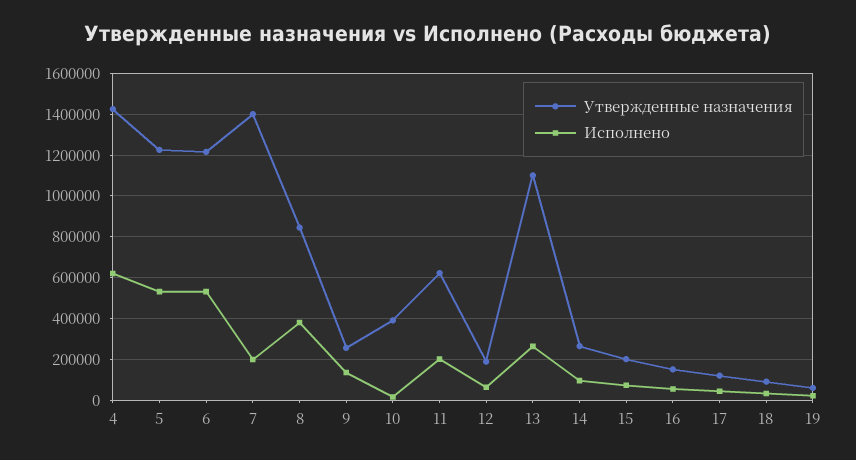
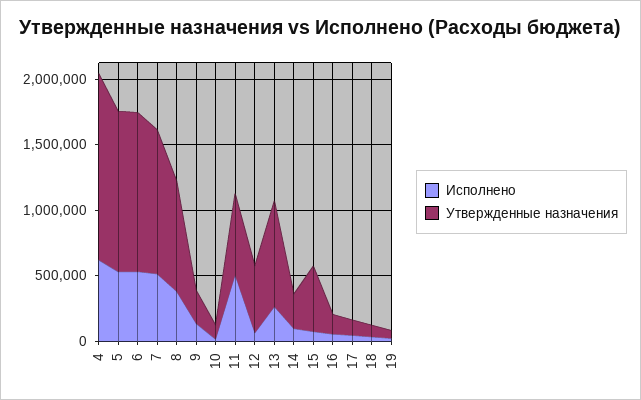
Утвержденные назначения, 7: 1400000 -> 1100000
Исполнено, 7: 200000 -> 500000
Утвержденные назначения, 10: 400000 -> 100000
Исполнено, 11: 200000 -> 500000
Утвержденные назначения, 12: 200000 -> 500000
Утвержденные назначения, 13: 1100000 -> 800000
Утвержденные назначения, 15: 200000 -> 500000

